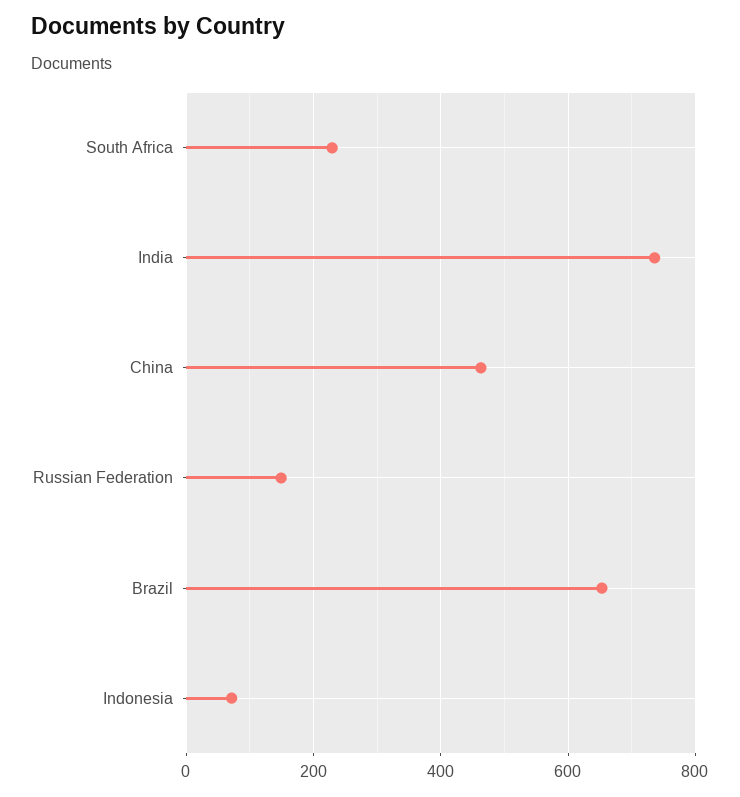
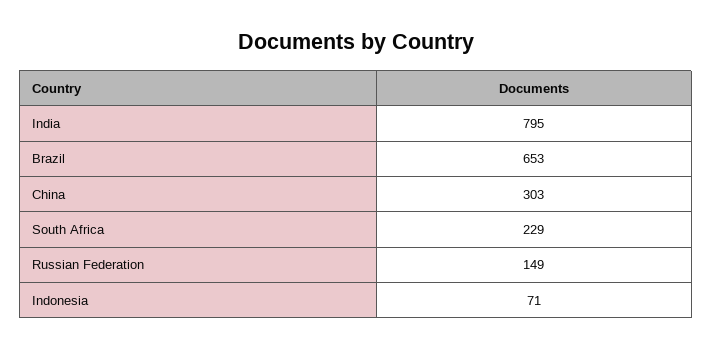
India: 740 -> 795
China: 460 -> 303

